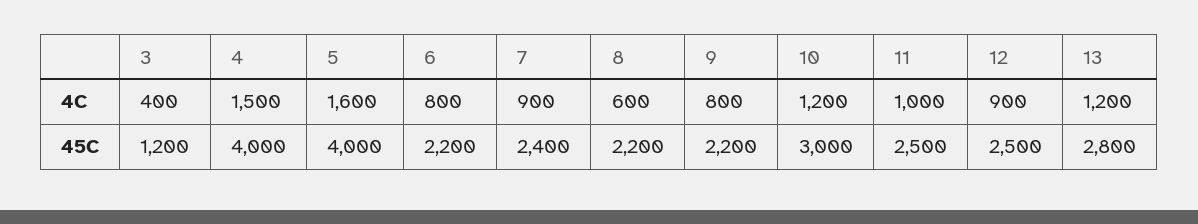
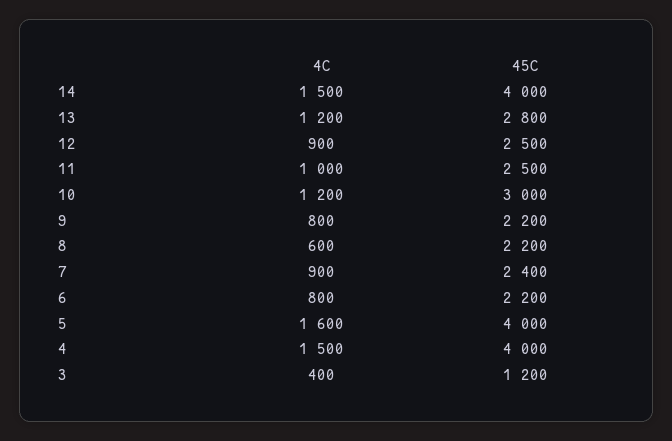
14, 4C: none -> 1500
14, 45C: none -> 4000

